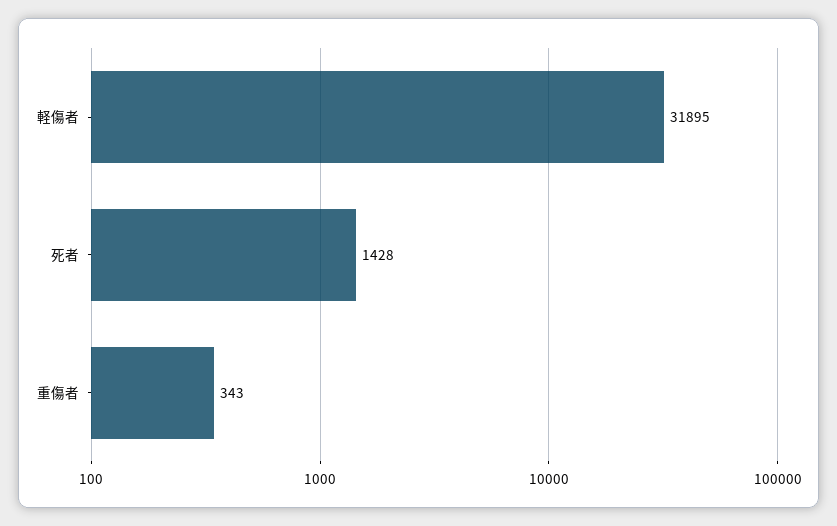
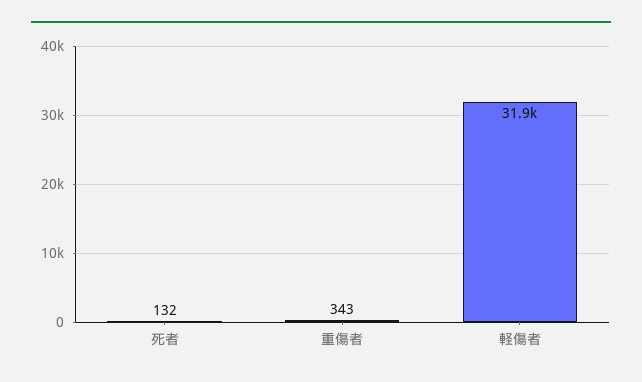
死者: 1428 -> 132

